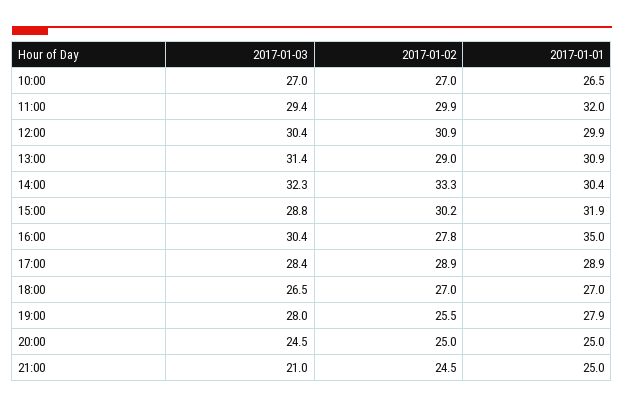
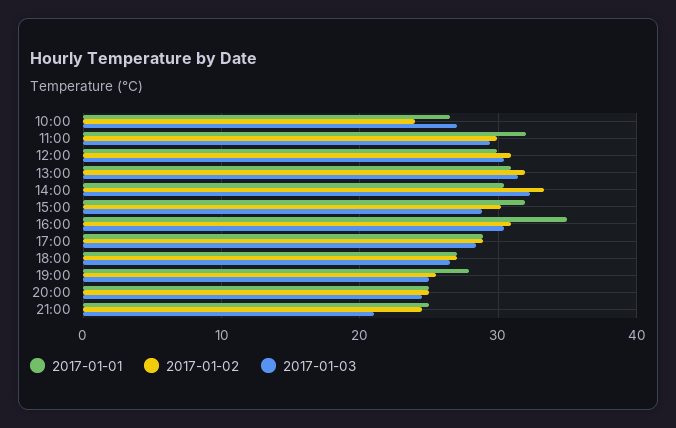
2017-01-02, 10:00: 27 -> 24
2017-01-02, 13:00: 29 -> 32
2017-01-02, 16:00: 27.8 -> 31
2017-01-03, 19:00: 28 -> 25

